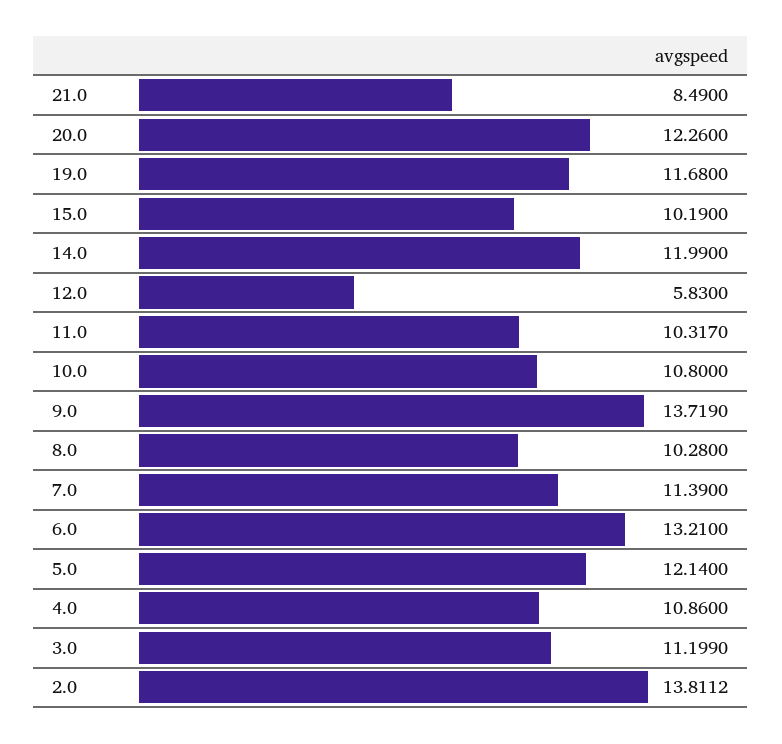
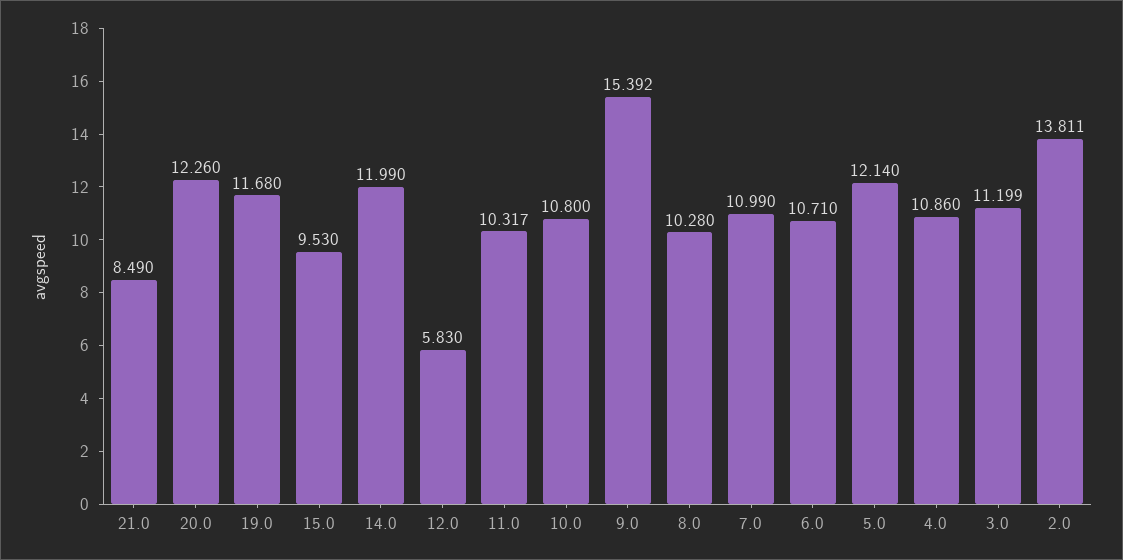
15.0: 10.19 -> 9.53
9.0: 13.719 -> 15.392
7.0: 11.39 -> 10.99
6.0: 13.21 -> 10.71

